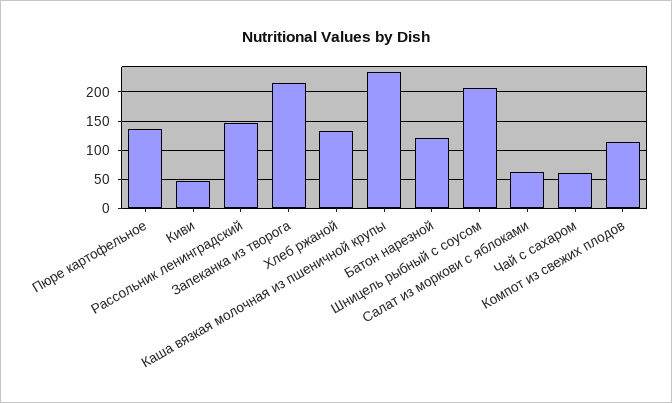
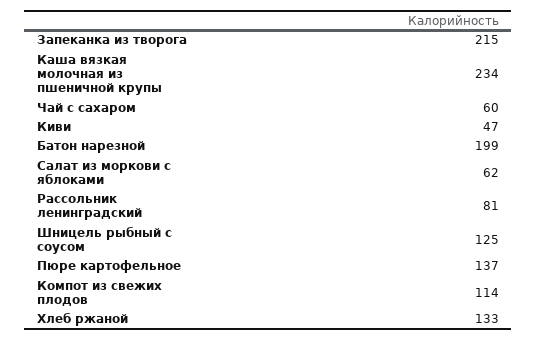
Рассольник ленинградский: 150 -> 81
Батон нарезной: 125 -> 199
Шницель рыбный с соусом: 200 -> 125

